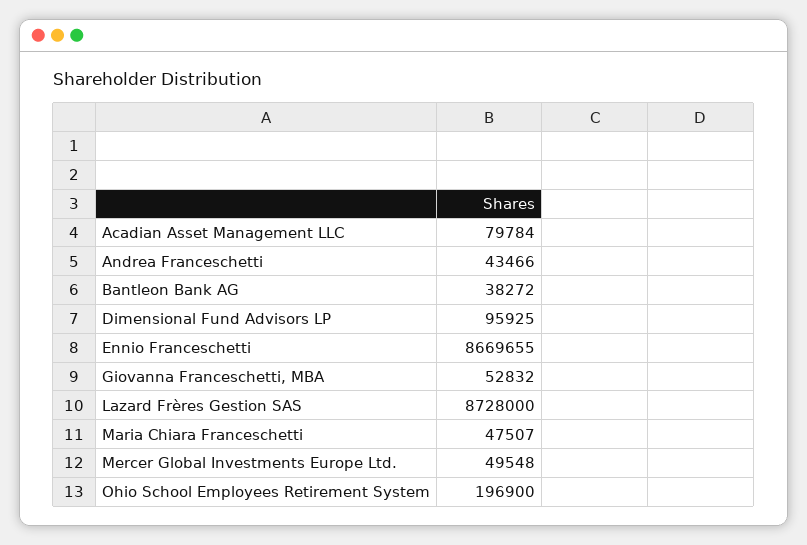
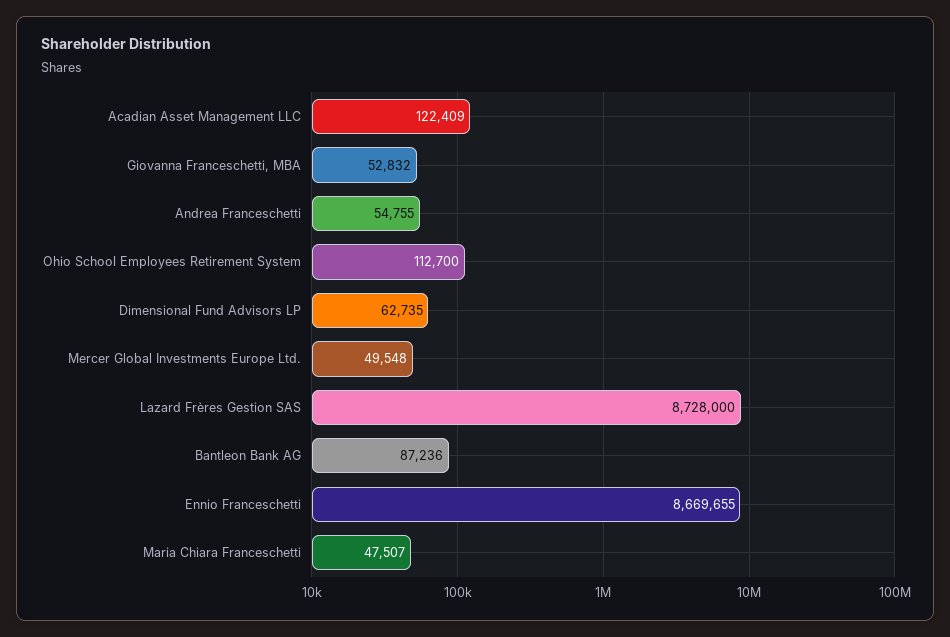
Acadian Asset Management LLC: 79784 -> 122409
Andrea Franceschetti: 43466 -> 54755
Bantleon Bank AG: 38272 -> 87236
Dimensional Fund Advisors LP: 95925 -> 62735
Ohio School Employees Retirement System: 196900 -> 112700

